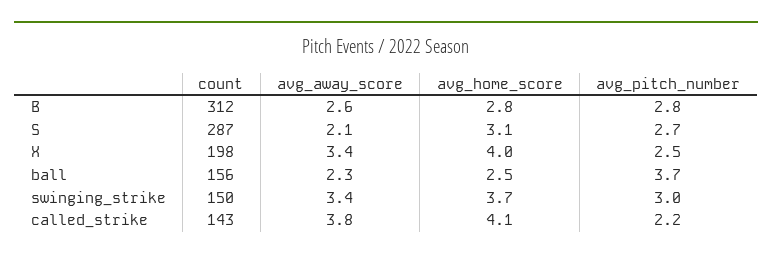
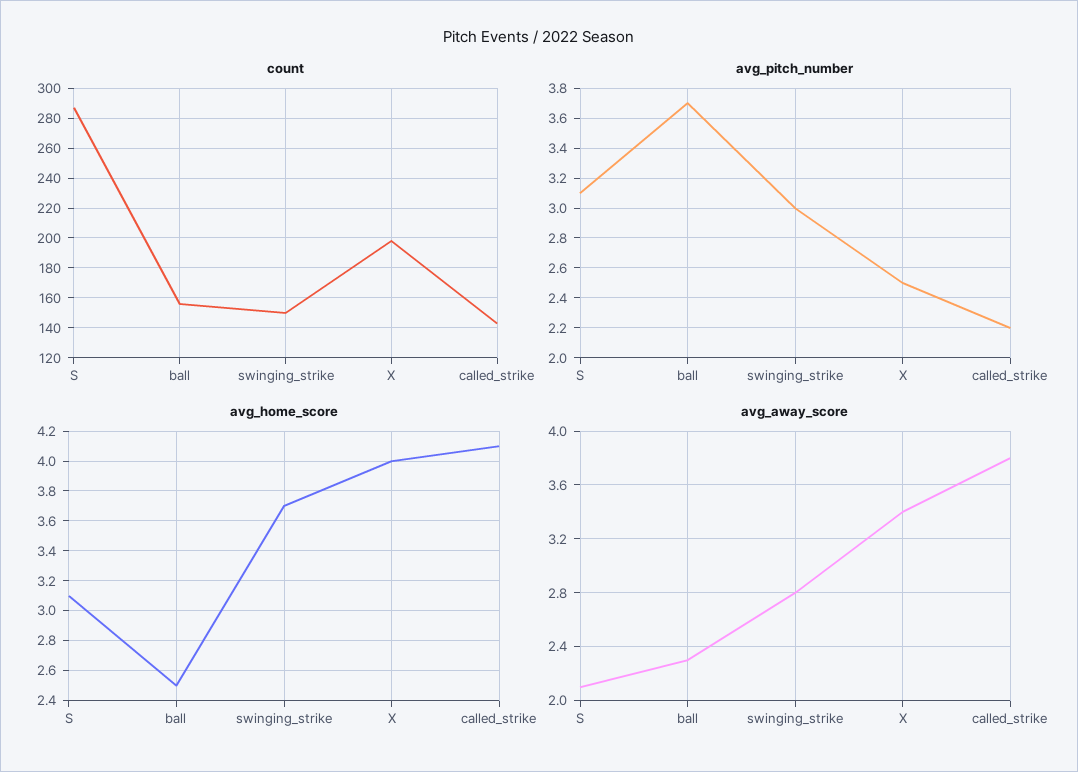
count, B: 312 -> none
avg_away_score, B: 2.6 -> none
avg_home_score, B: 2.8 -> none
avg_pitch_number, B: 2.8 -> none
avg_pitch_number, S: 2.7 -> 3.1
avg_away_score, swinging_strike: 3.4 -> 2.8

